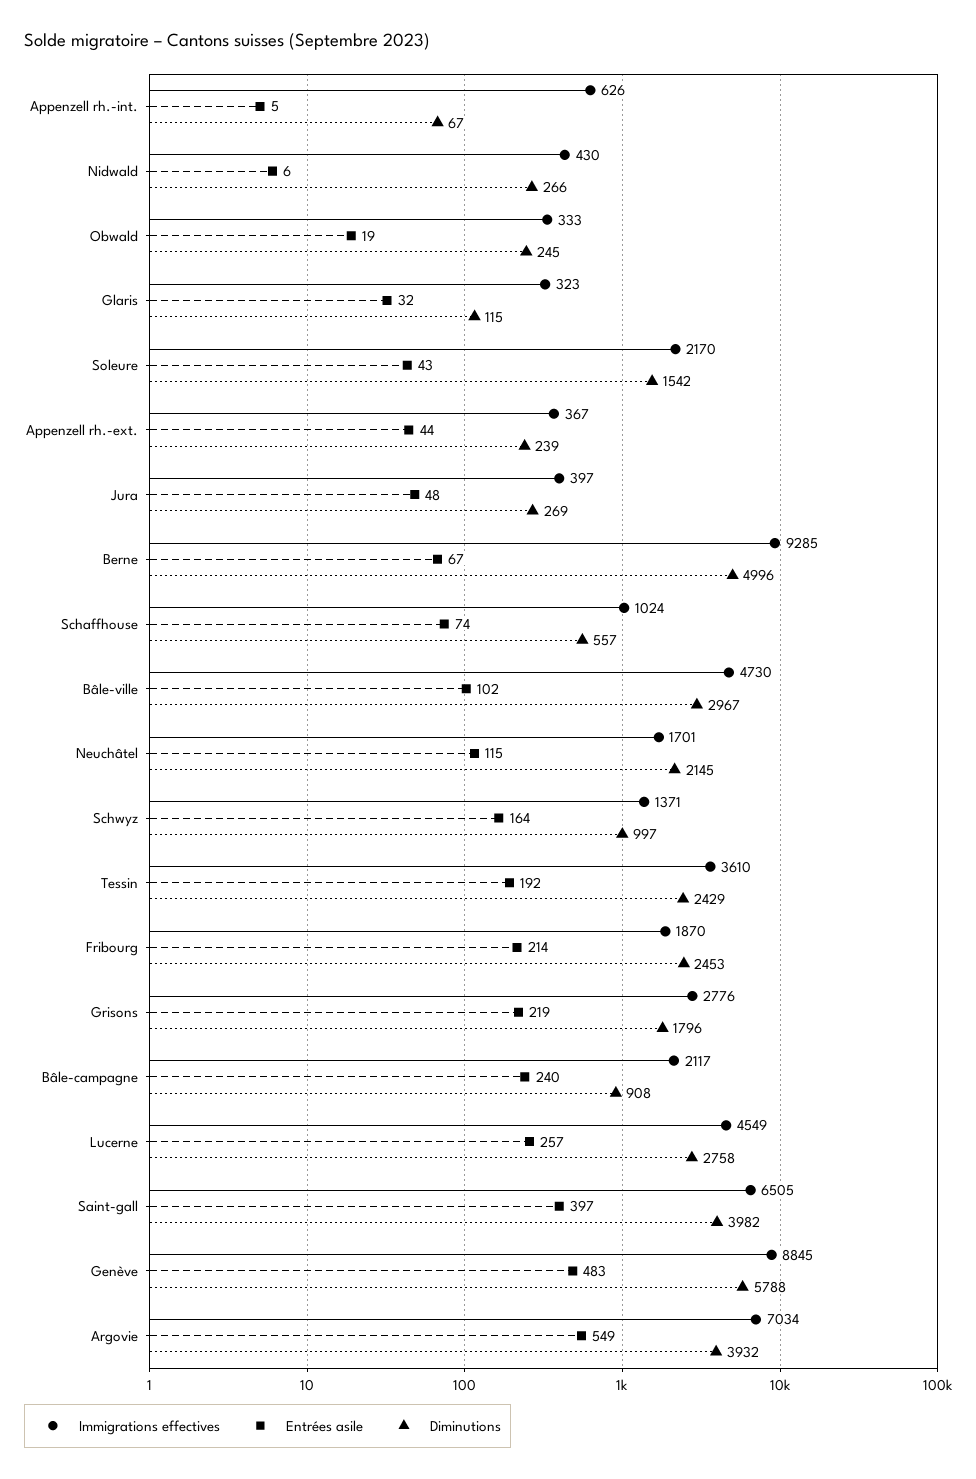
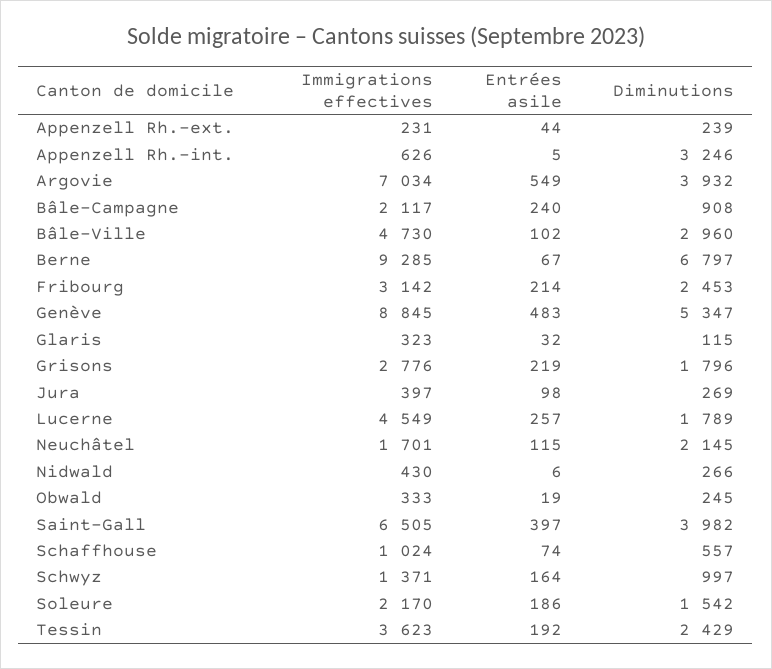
Diminutions, Appenzell rh.-int.: 67 -> 3246
Entrées asile, Soleure: 43 -> 186
Immigrations effectives, Appenzell rh.-ext.: 367 -> 231
Entrées asile, Jura: 48 -> 98
Diminutions, Berne: 4996 -> 6797
Diminutions, Bâle-ville: 2967 -> 2960
Immigrations effectives, Tessin: 3610 -> 3623
Immigrations effectives, Fribourg: 1870 -> 3142
Diminutions, Lucerne: 2758 -> 1789
Diminutions, Genève: 5788 -> 5347

